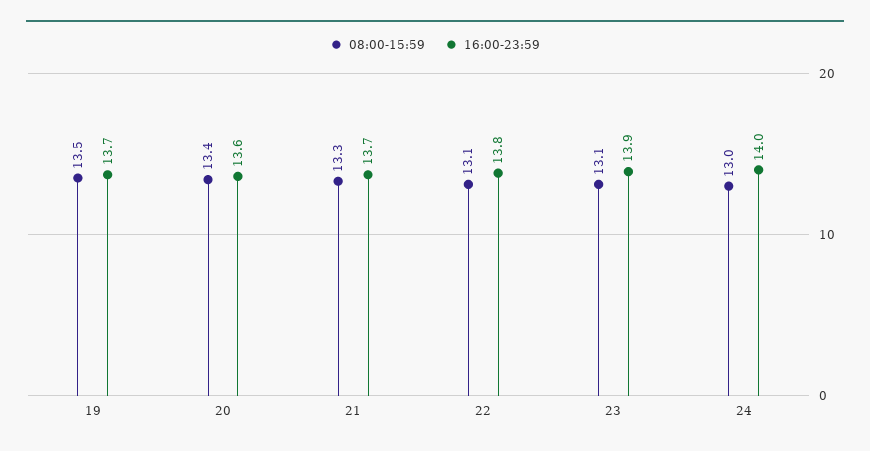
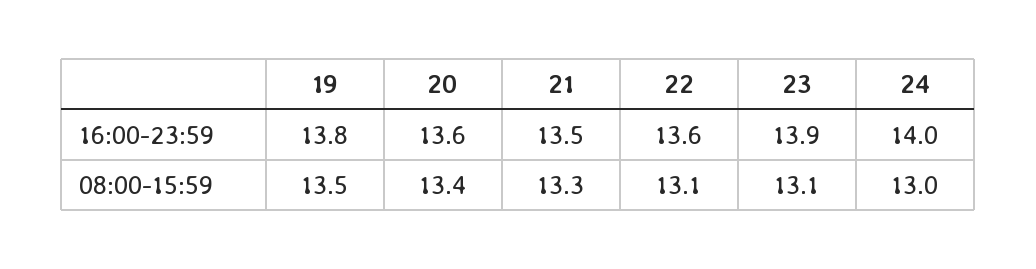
16:00-23:59, 19: 13.7 -> 13.8
16:00-23:59, 21: 13.7 -> 13.5
16:00-23:59, 22: 13.8 -> 13.6

